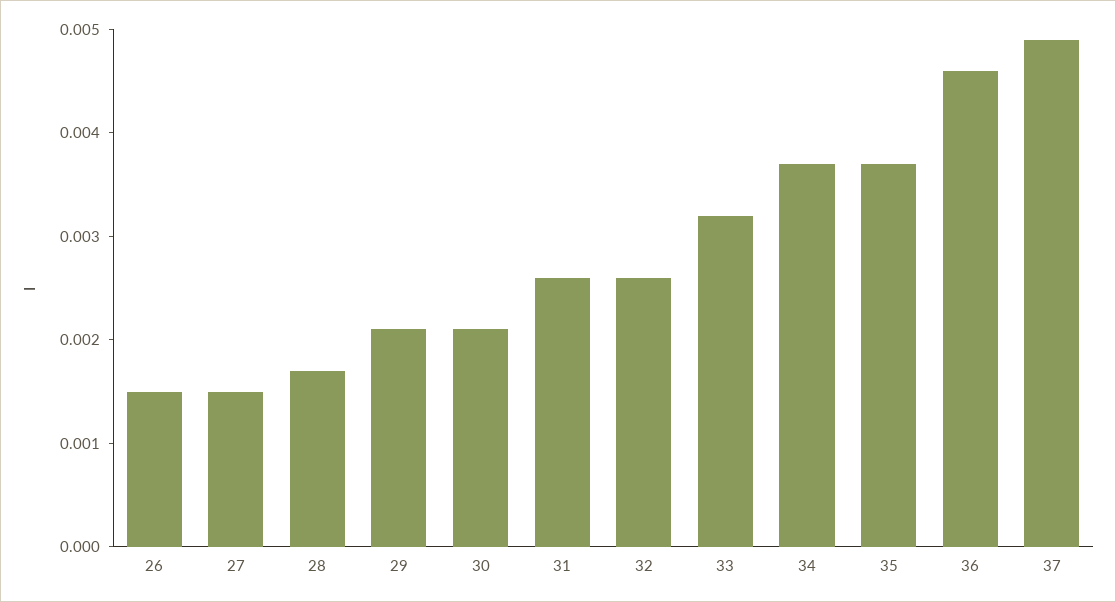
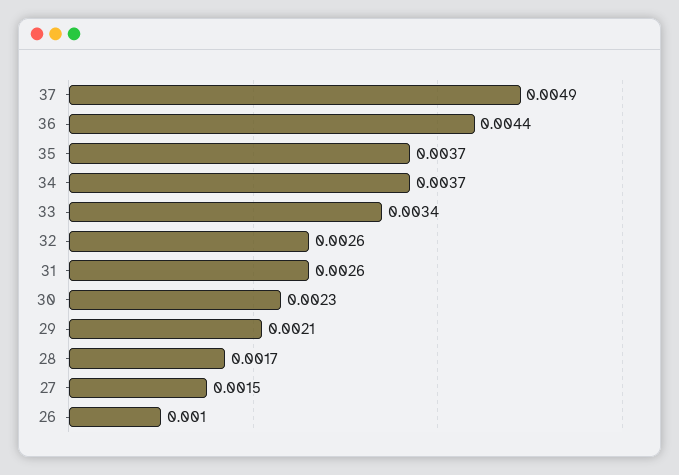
26: 0.0015 -> 0.001
30: 0.0021 -> 0.0023
33: 0.0032 -> 0.0034
36: 0.0046 -> 0.0044

